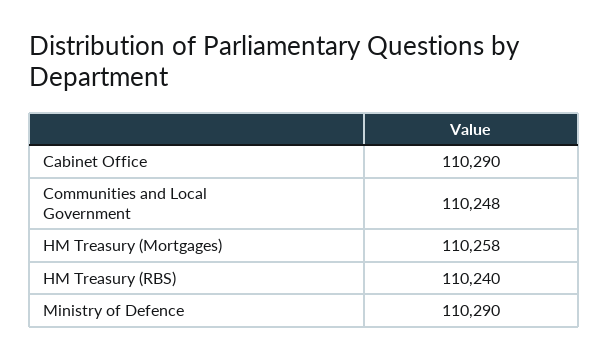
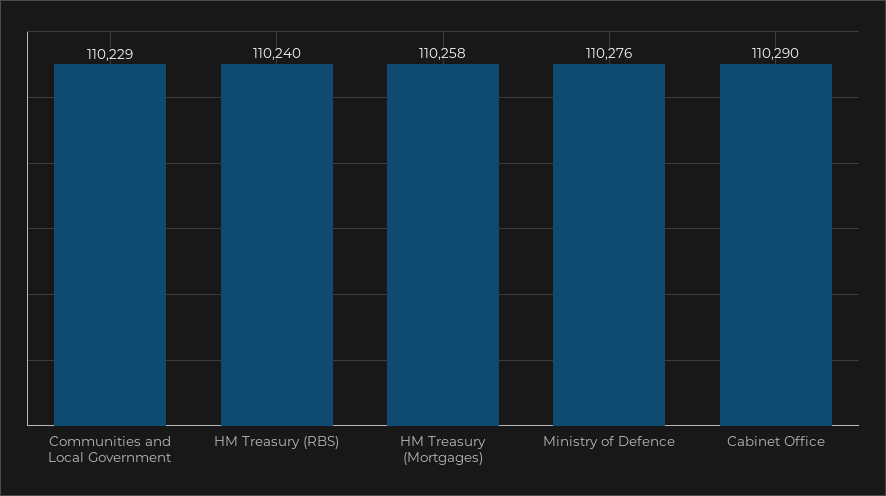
Communities and Local Government: 110248 -> 110229
Ministry of Defence: 110290 -> 110276

